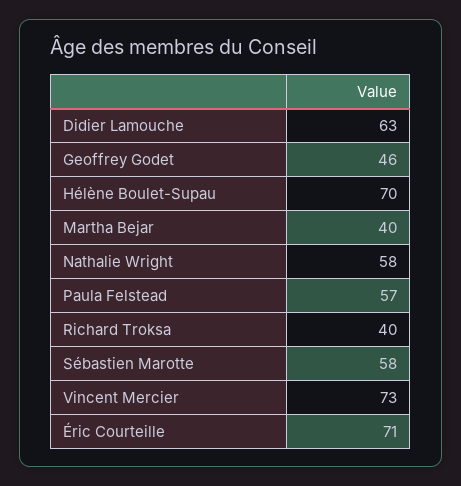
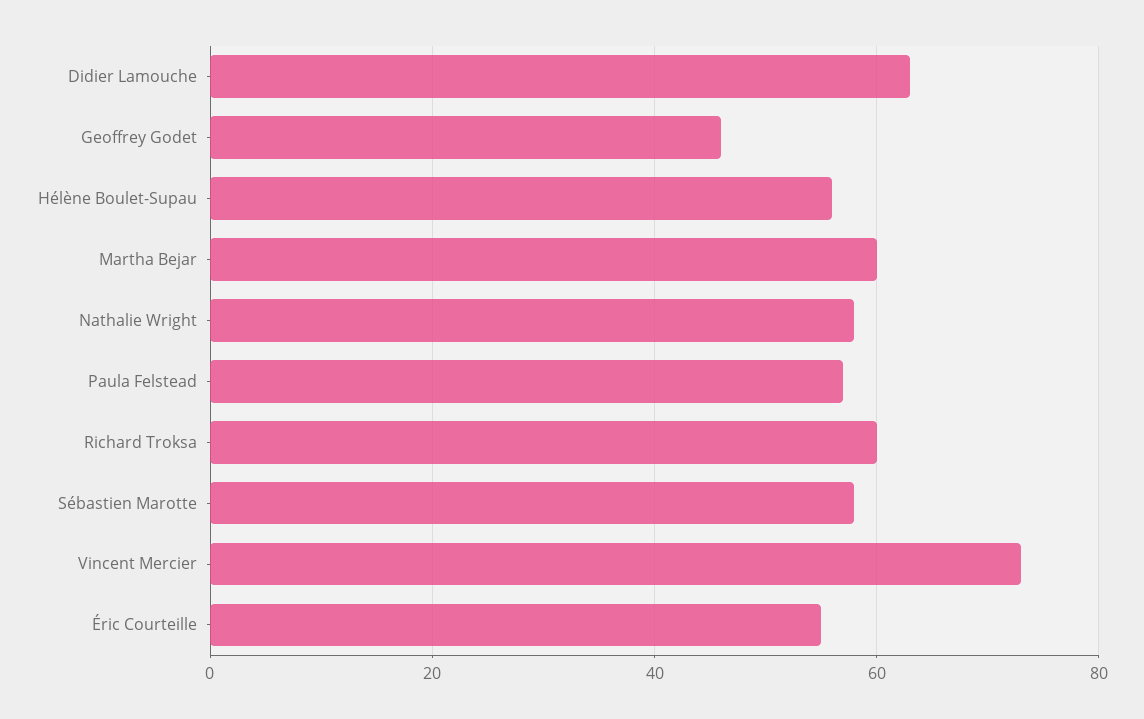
Hélène Boulet-Supau: 70 -> 55
Martha Bejar: 40 -> 60
Richard Troksa: 40 -> 60
Éric Courteille: 71 -> 55

